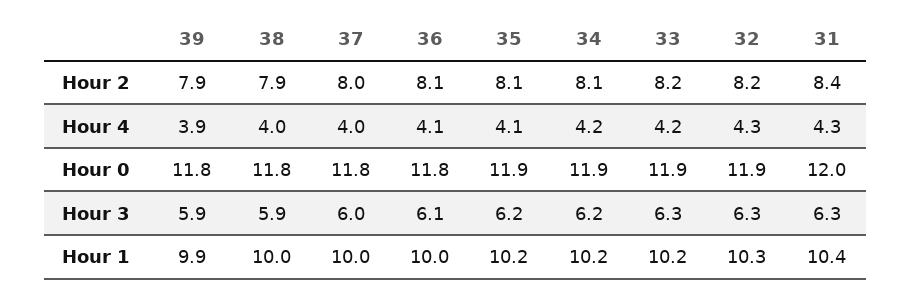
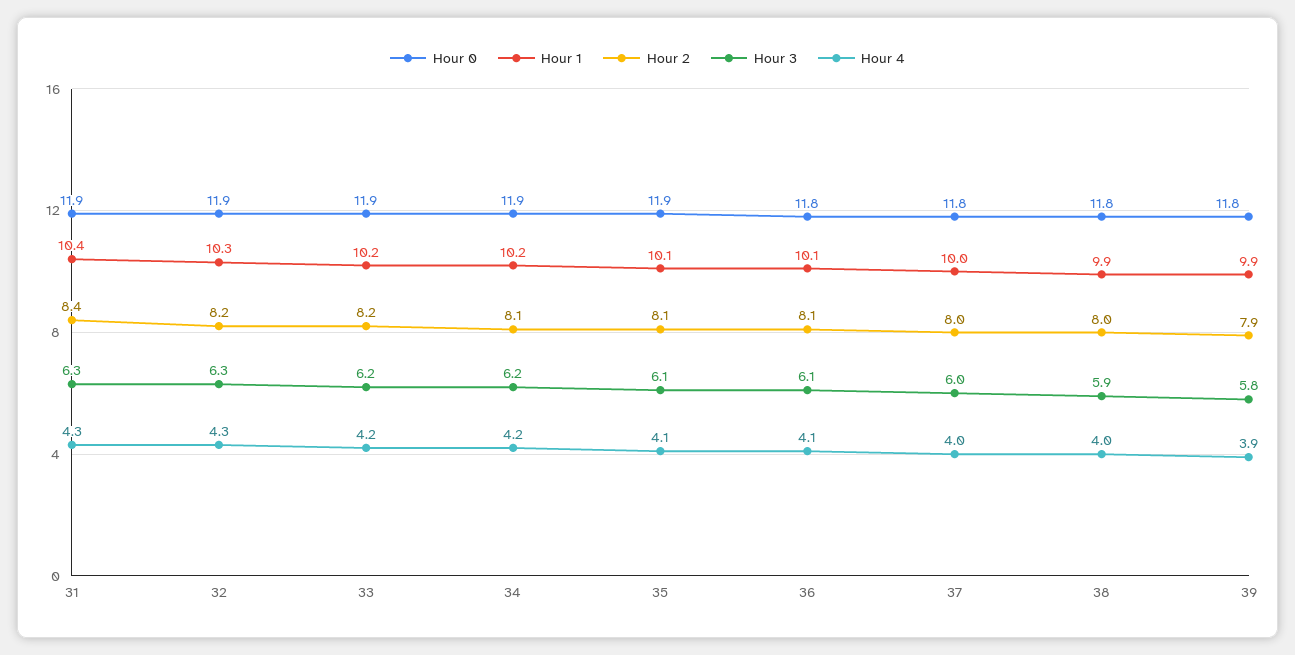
Hour 2, 38: 7.9 -> 8
Hour 0, 31: 12 -> 11.9
Hour 3, 39: 5.9 -> 5.8
Hour 3, 35: 6.2 -> 6.1
Hour 3, 33: 6.3 -> 6.2
Hour 1, 38: 10 -> 9.9
Hour 1, 36: 10 -> 10.1
Hour 1, 35: 10.2 -> 10.1

